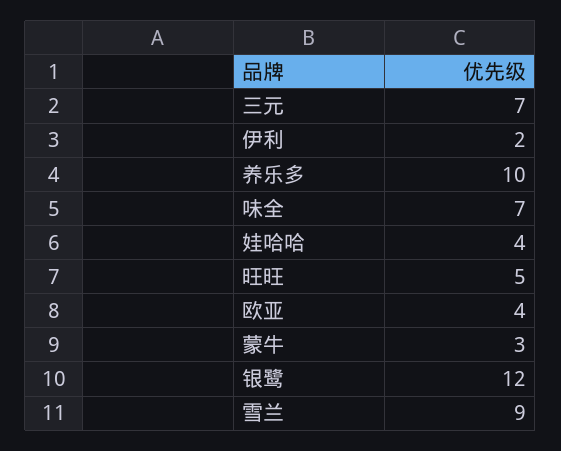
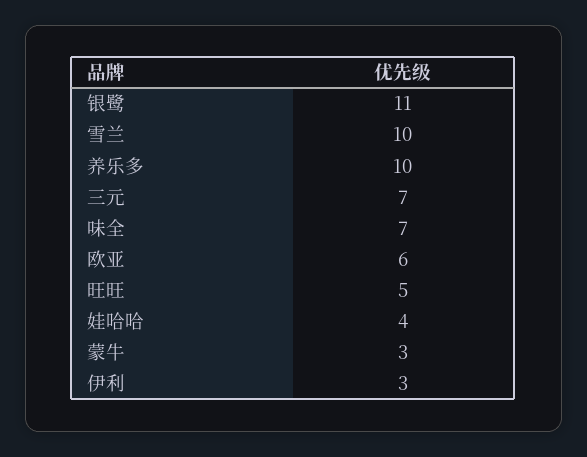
伊利: 2 -> 3
欧亚: 4 -> 6
银鹭: 12 -> 11
雪兰: 9 -> 10

